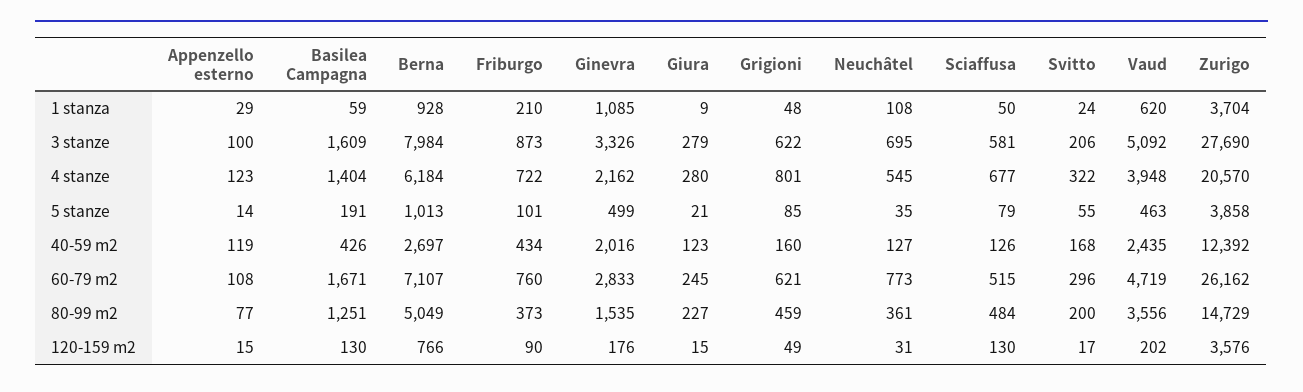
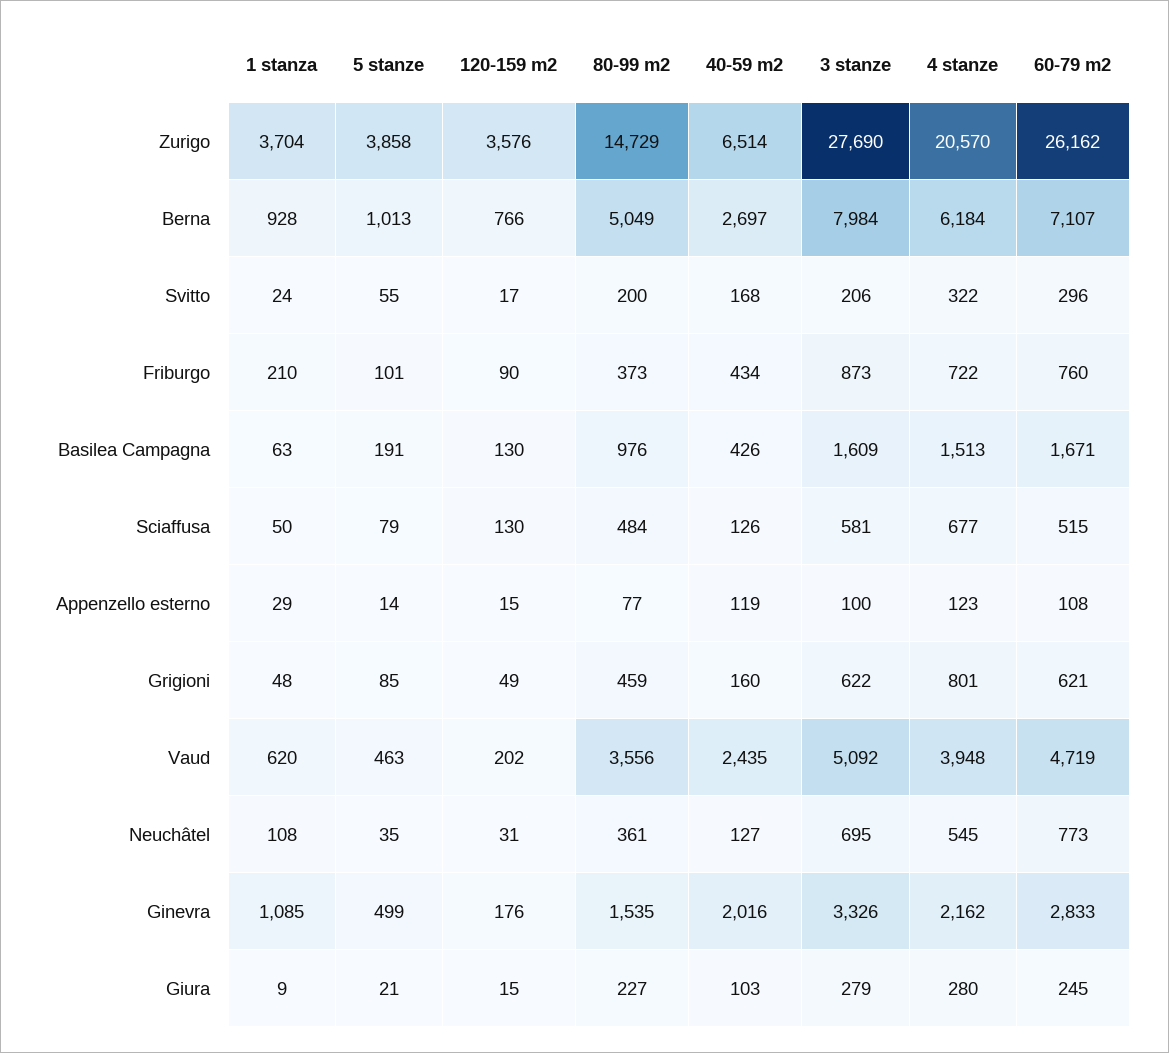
Basilea Campagna, 1 stanza: 59 -> 63
Basilea Campagna, 4 stanze: 1404 -> 1513
Giura, 40-59 m2: 123 -> 103
Zurigo, 40-59 m2: 12392 -> 6514
Basilea Campagna, 80-99 m2: 1251 -> 976

